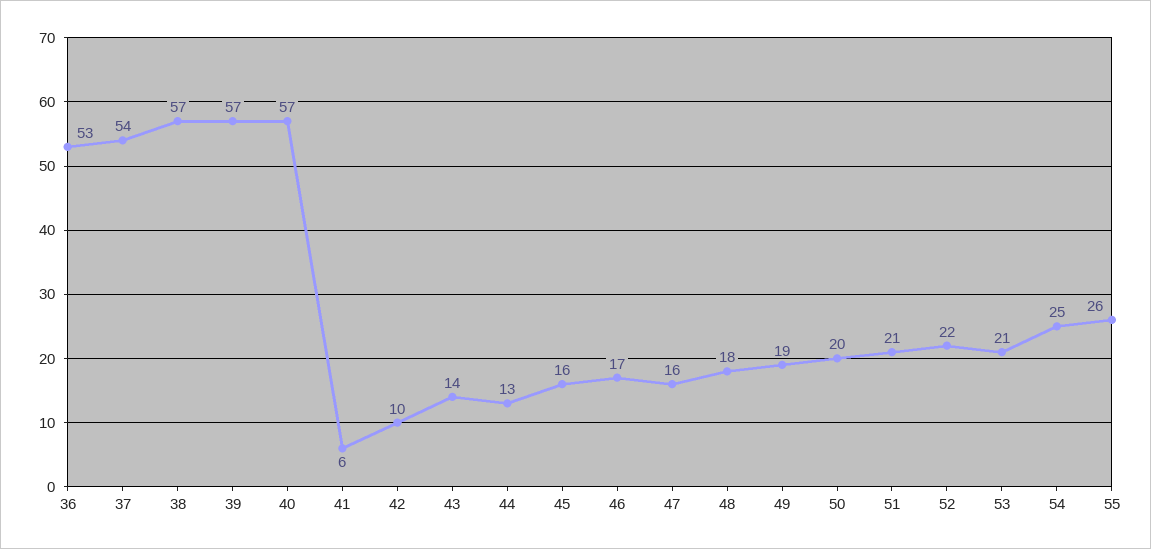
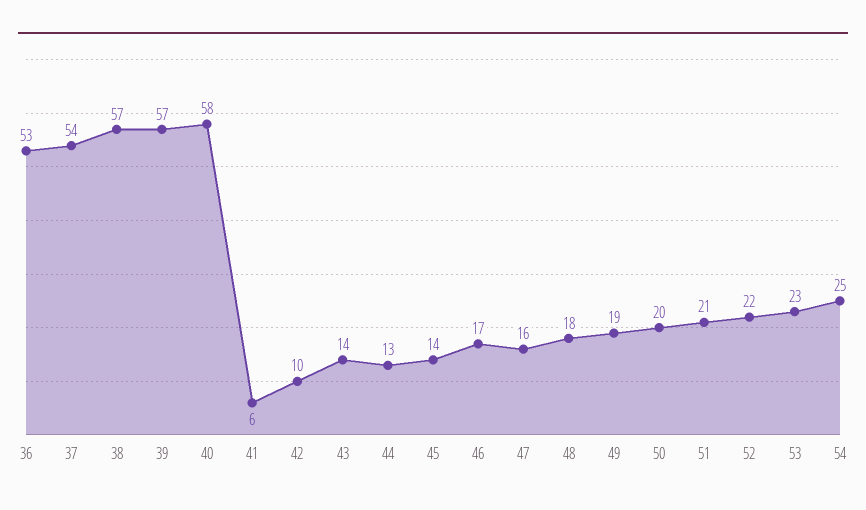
40: 57 -> 58
45: 16 -> 14
53: 21 -> 23
55: 26 -> none

